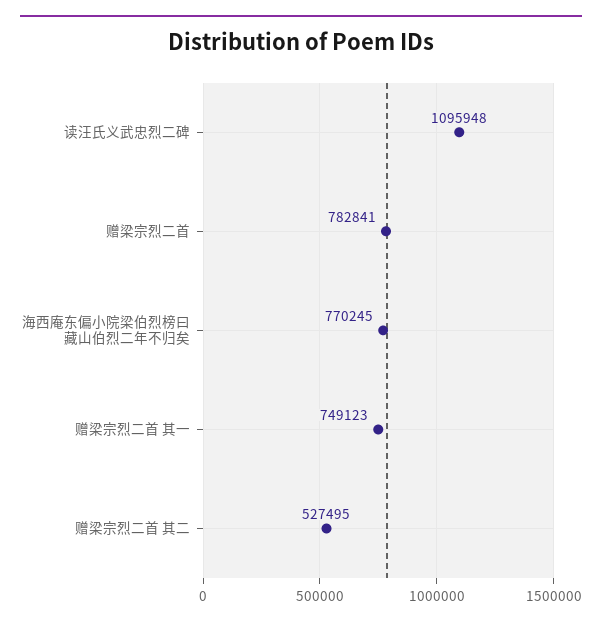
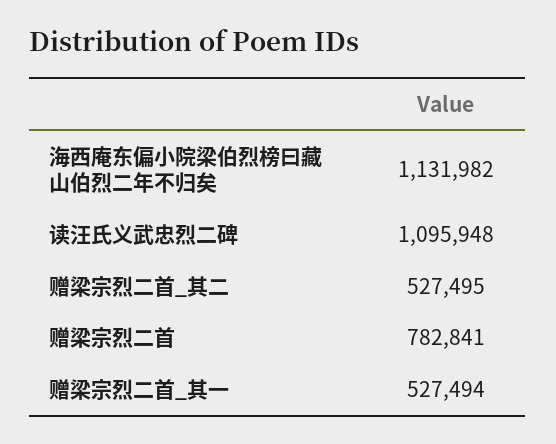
海西庵东偏小院梁伯烈榜曰藏山伯烈二年不归矣: 770245 -> 1131982
赠梁宗烈二首 其一: 749123 -> 527494

